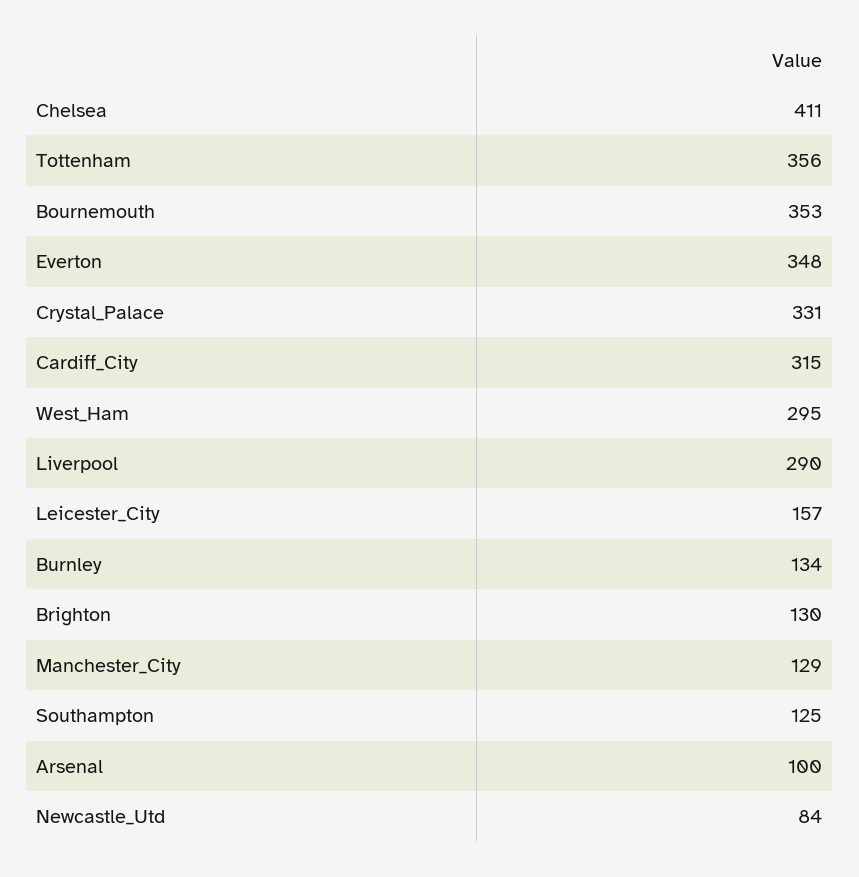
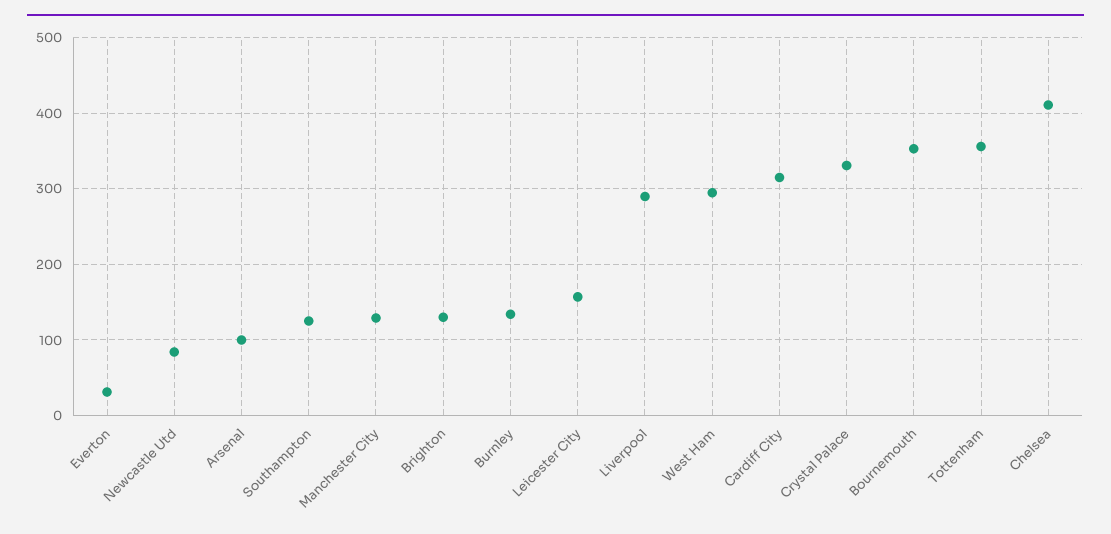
Everton: 348 -> 30

